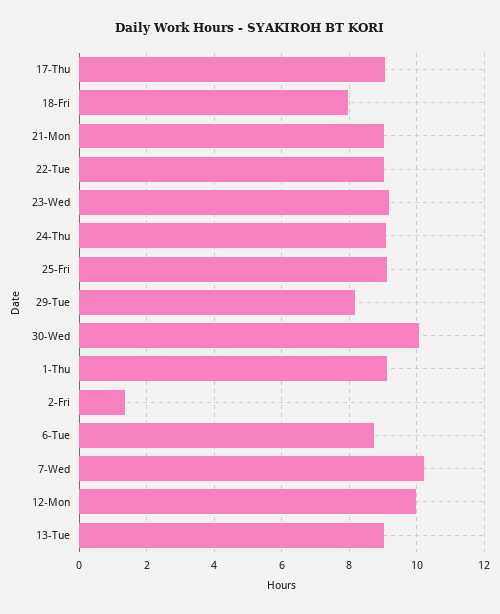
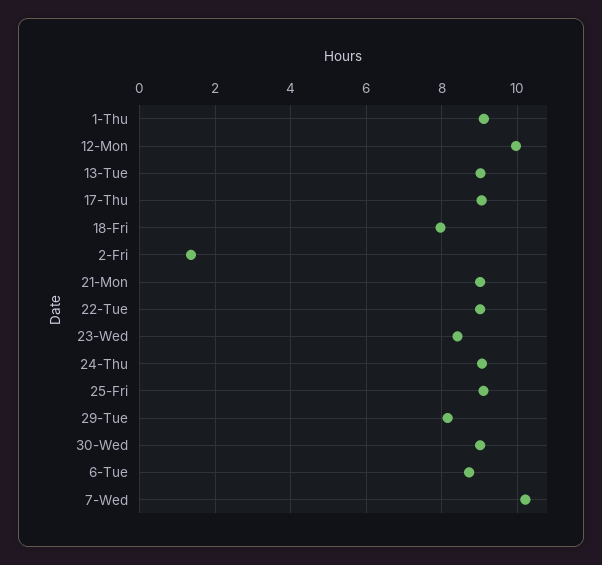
23-Wed: 9.2 -> 8.4
30-Wed: 10 -> 9

